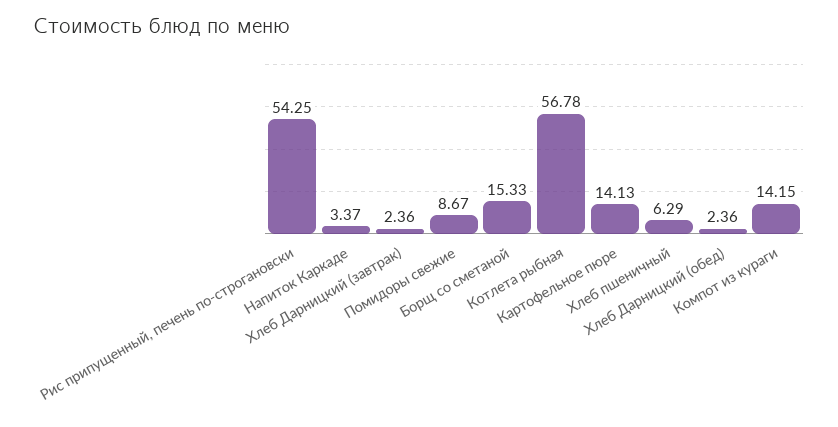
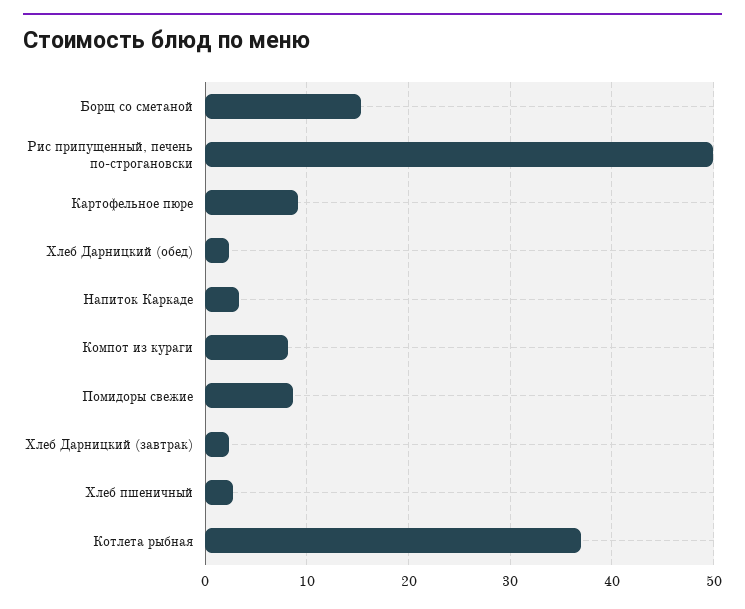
Рис припущенный, печень по-строгановски: 54.25 -> 50
Котлета рыбная: 56.78 -> 37
Картофельное пюре: 14.13 -> 9
Хлеб пшеничный: 6.29 -> 3
Компот из кураги: 14.15 -> 8

